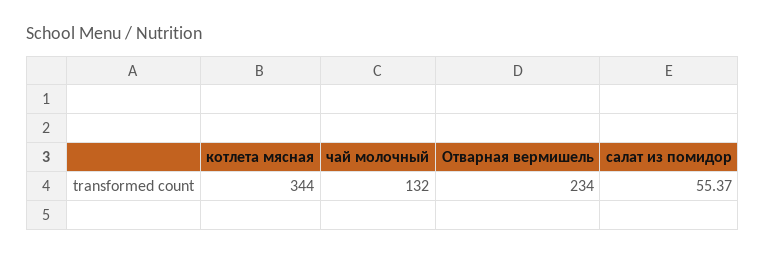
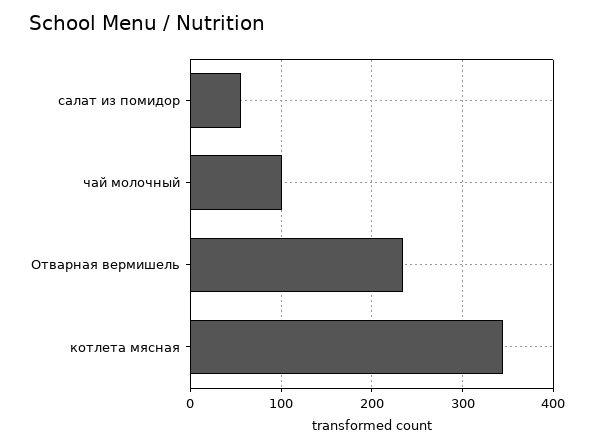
чай молочный: 132 -> 100

